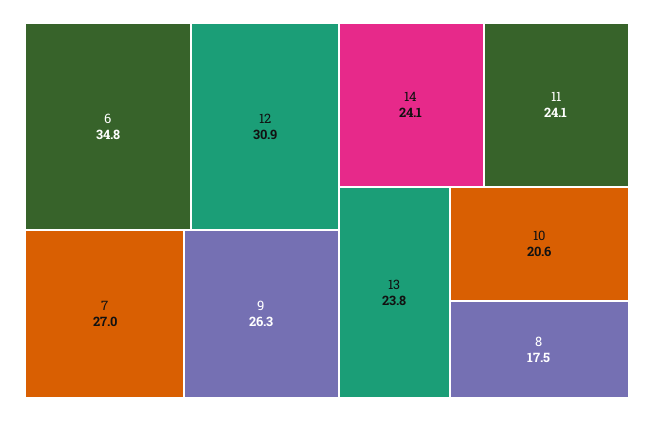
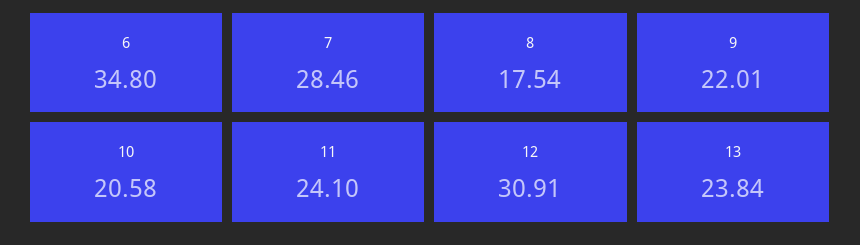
7: 27 -> 28.46
9: 26.3 -> 22.01
14: 24.1 -> none

